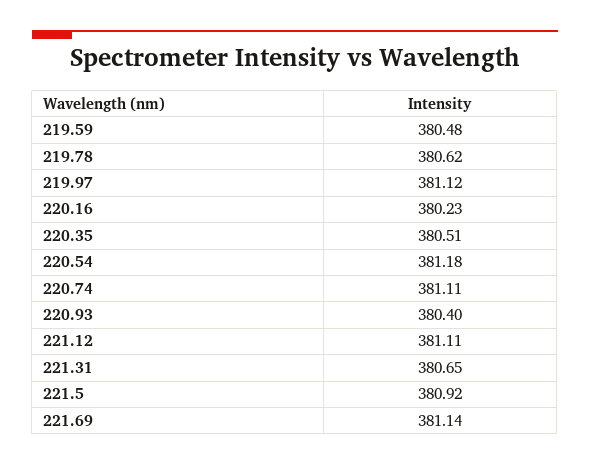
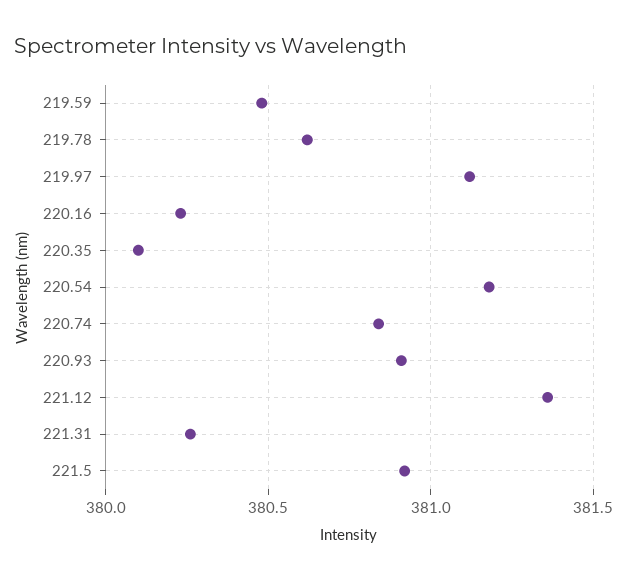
220.35: 380.51 -> 380.1
220.74: 381.11 -> 380.85
220.93: 380.4 -> 380.9
221.12: 381.11 -> 381.35
221.31: 380.65 -> 380.25
221.69: 381.14 -> none

